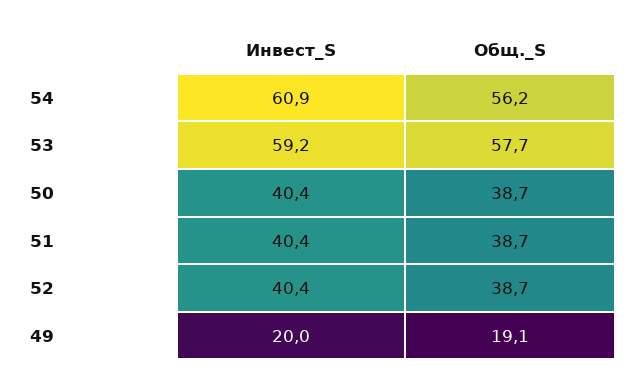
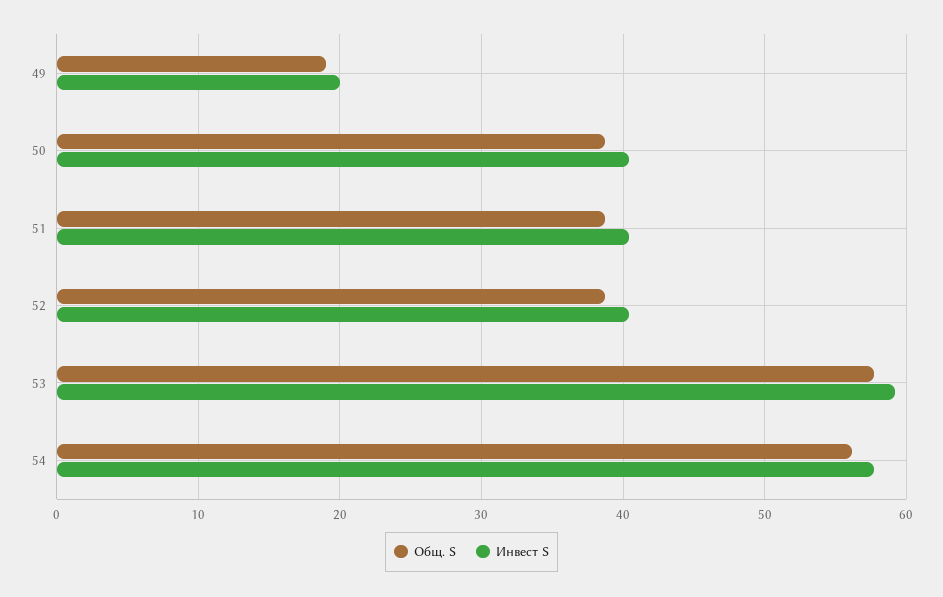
Инвест_S, 54: 60.9 -> 58

